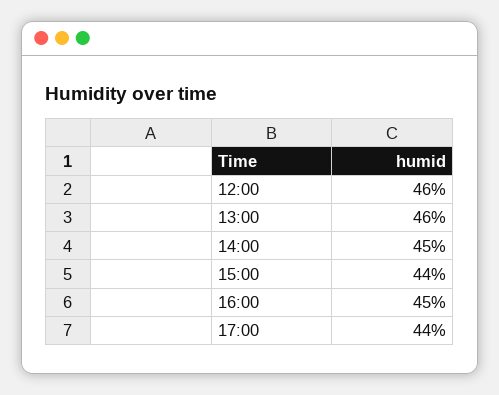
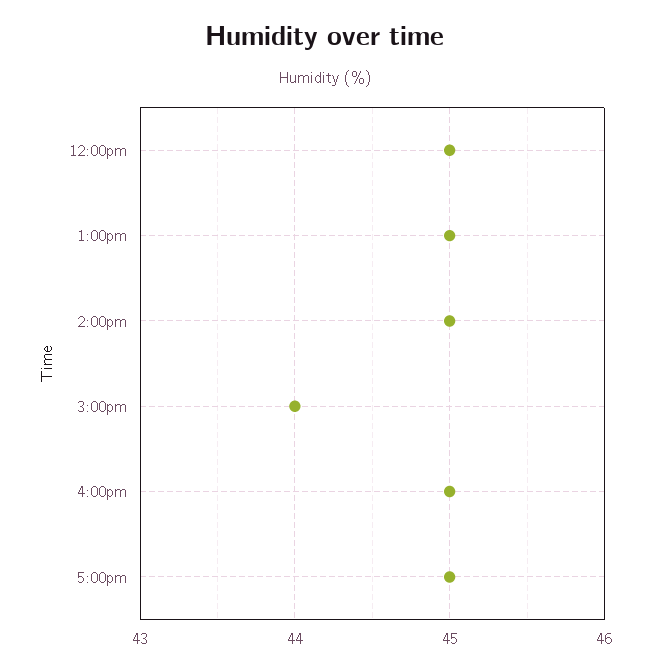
12:00: 46 -> 45
13:00: 46 -> 45
17:00: 44 -> 45

